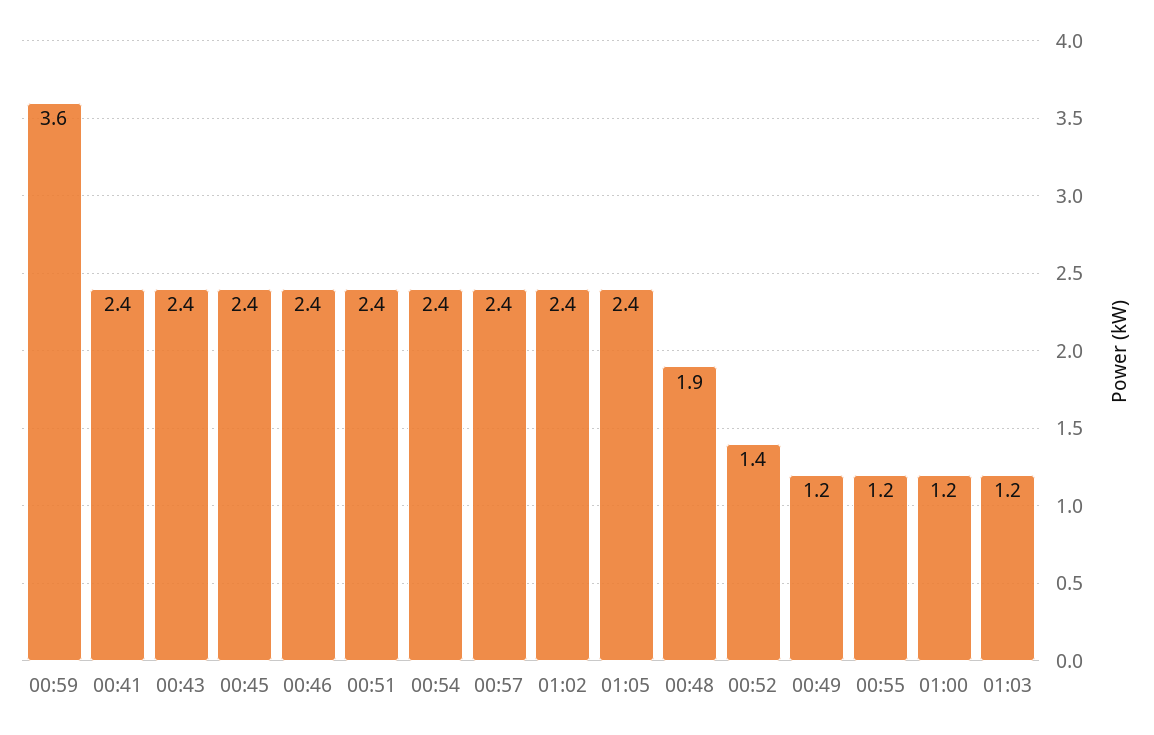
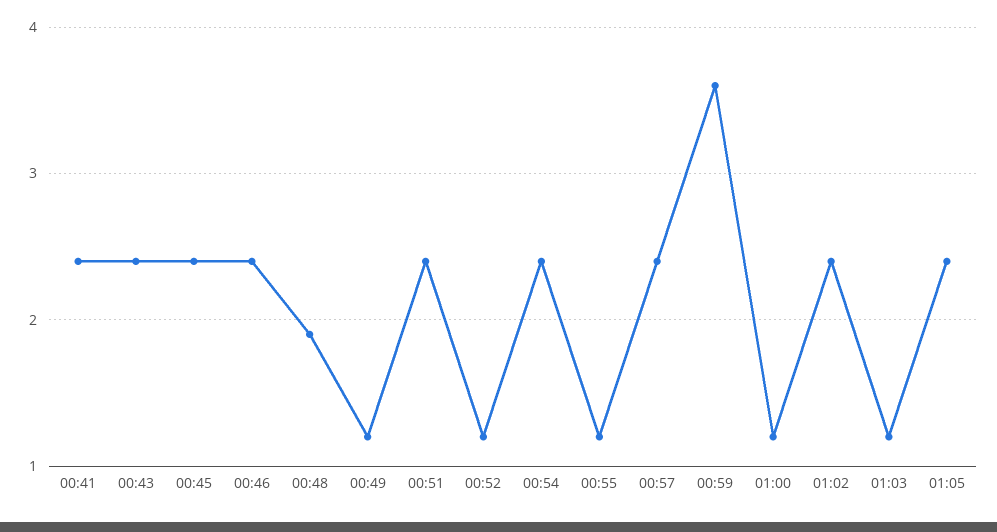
00:52: 1.4 -> 1.2

